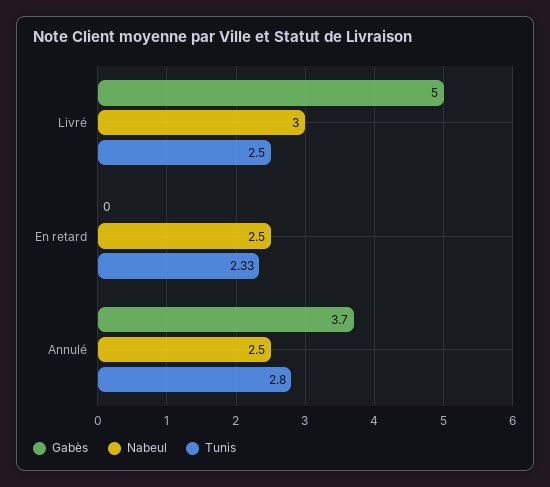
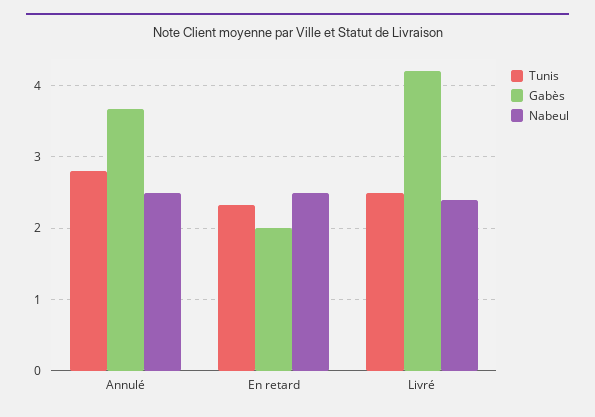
Gabès, Livré: 5 -> 4.2
Nabeul, Livré: 3 -> 2.4
Gabès, En retard: 0 -> 2

